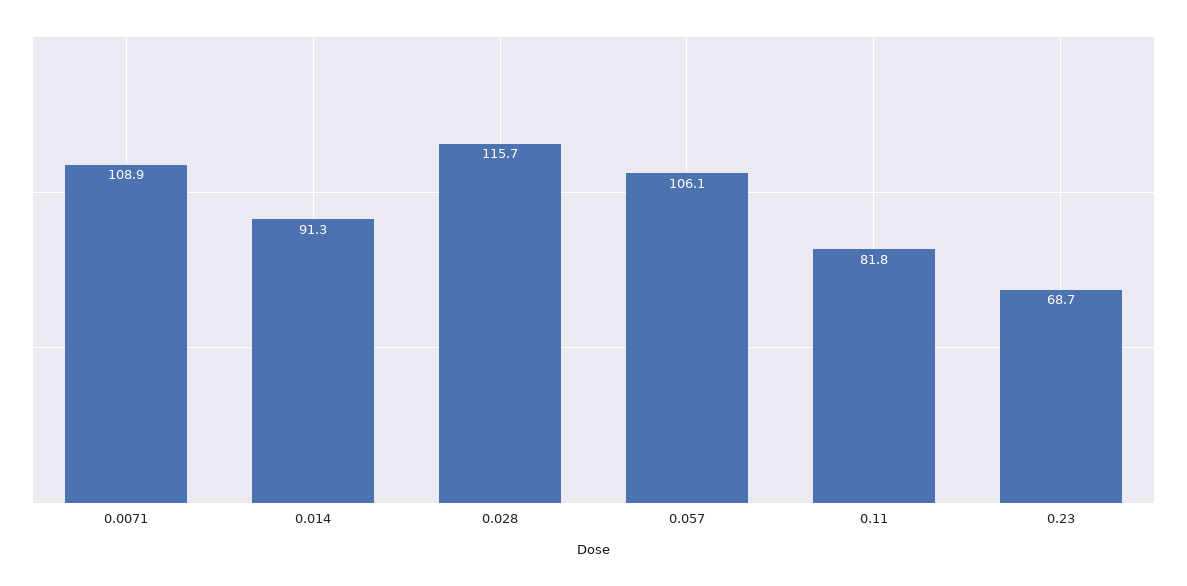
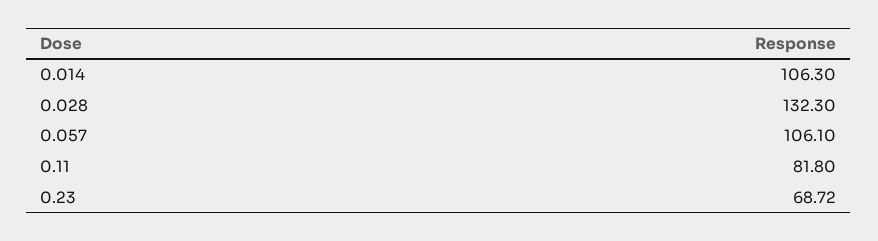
0.0071: 108.9 -> none
0.014: 91.3 -> 106.3
0.028: 115.7 -> 132.3

